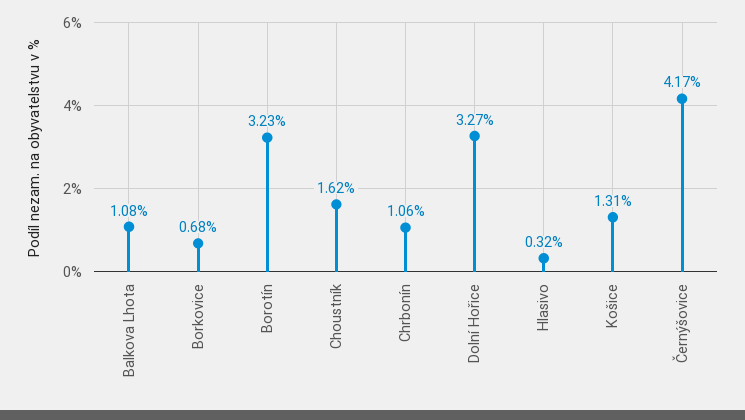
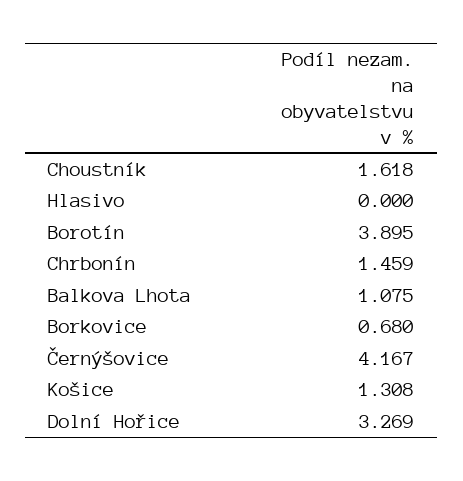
Borotín: 3.23 -> 3.895
Chrbonín: 1.06 -> 1.459
Hlasivo: 0.32 -> 0

